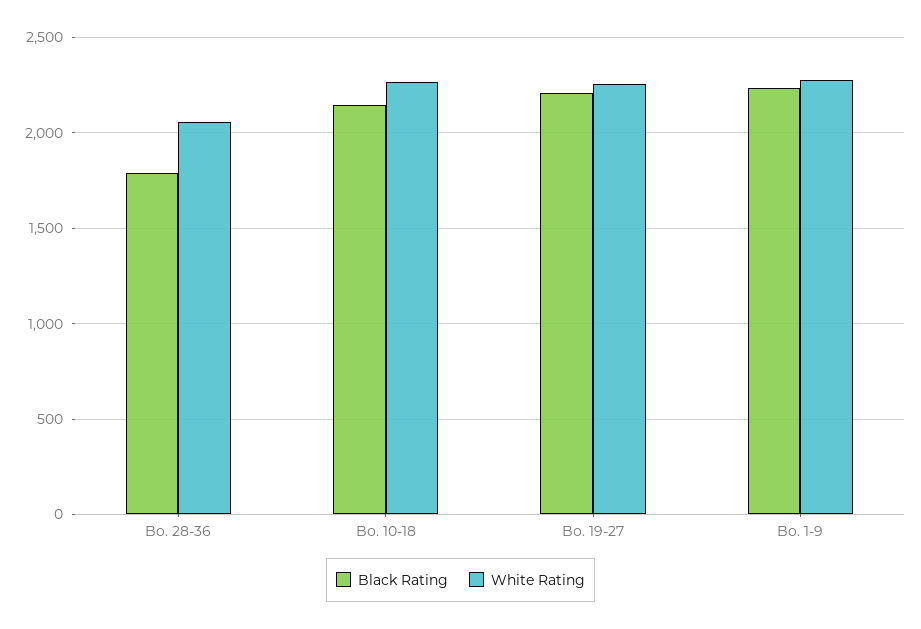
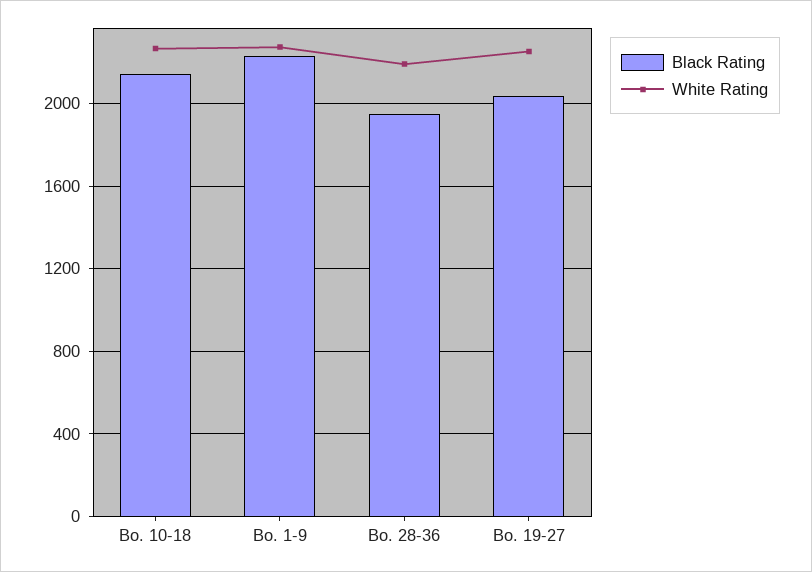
Black Rating, Bo. 28-36: 1800 -> 1950
White Rating, Bo. 28-36: 2050 -> 2200
Black Rating, Bo. 19-27: 2200 -> 2050

